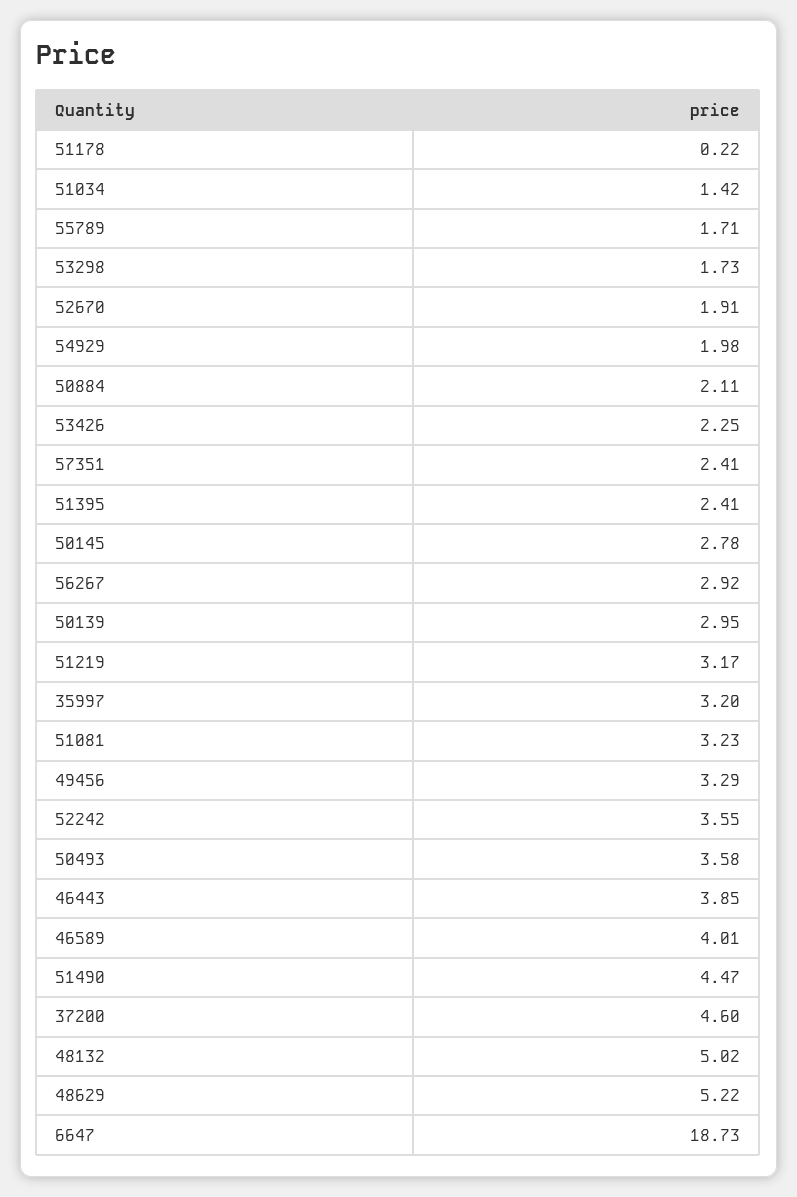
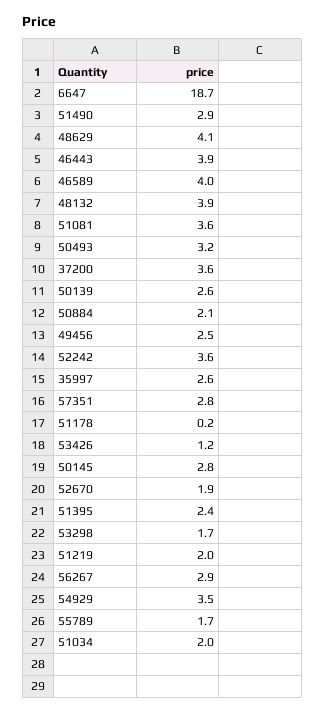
51034: 1.42 -> 2
54929: 1.98 -> 3.5
53426: 2.25 -> 1.2
57351: 2.41 -> 2.8
50139: 2.95 -> 2.6
51219: 3.17 -> 2
35997: 3.2 -> 2.6
51081: 3.23 -> 3.6
49456: 3.29 -> 2.5
50493: 3.58 -> 3.2
51490: 4.47 -> 2.9
37200: 4.6 -> 3.6
48132: 5.02 -> 3.9
48629: 5.22 -> 4.1

